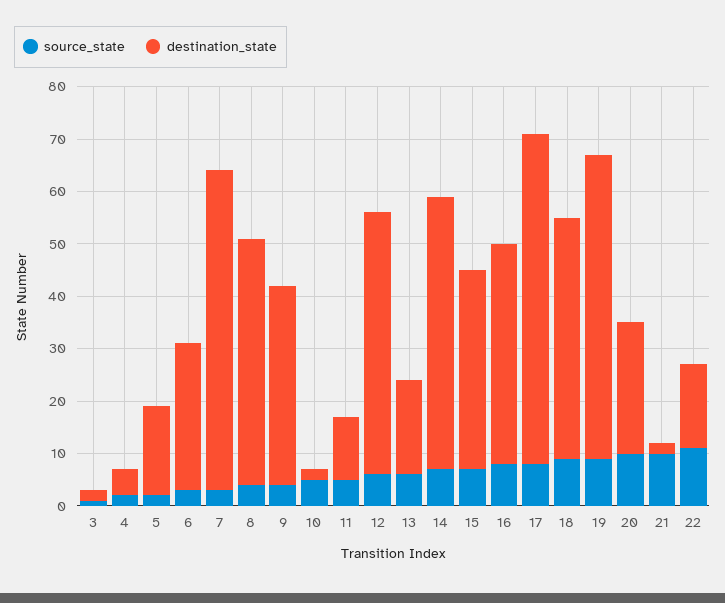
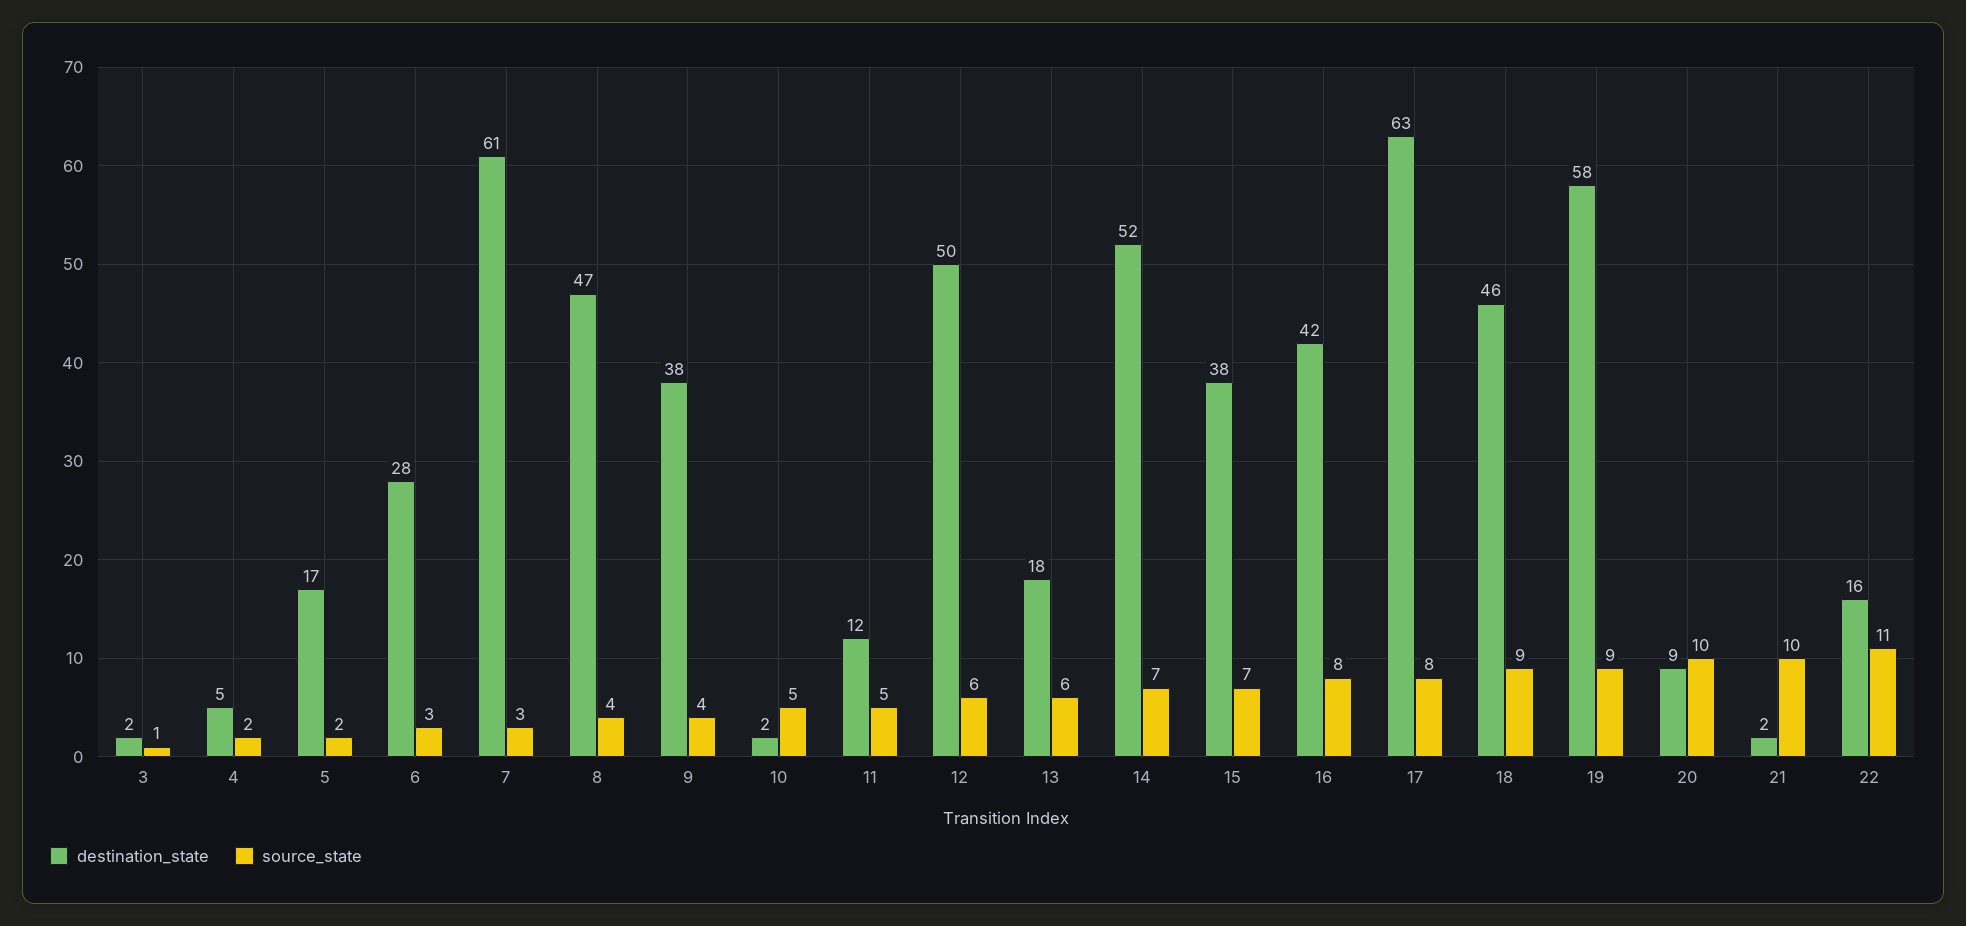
destination_state, 20: 25 -> 9

